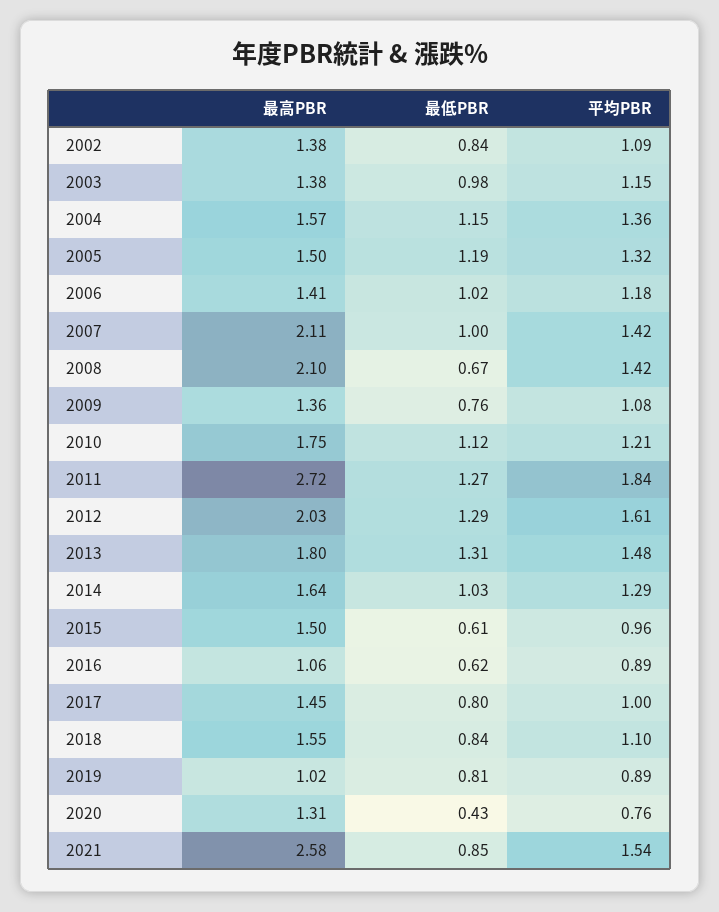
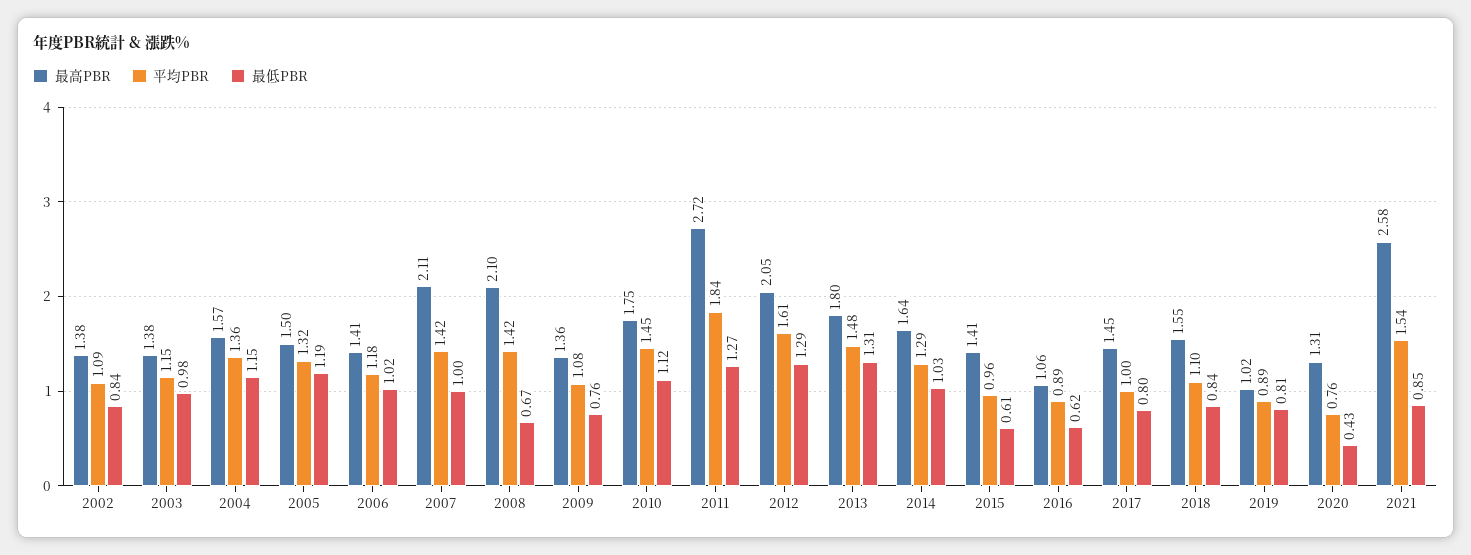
平均PBR, 2010: 1.21 -> 1.45
最高PBR, 2012: 2.03 -> 2.05
最高PBR, 2015: 1.5 -> 1.41

